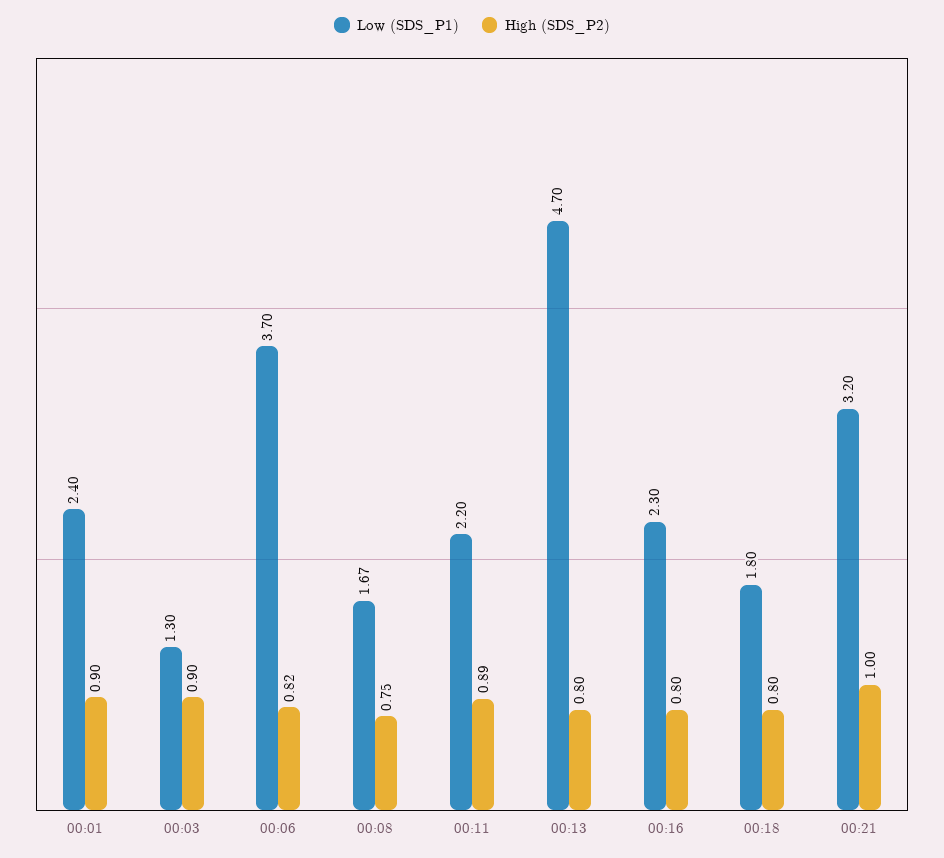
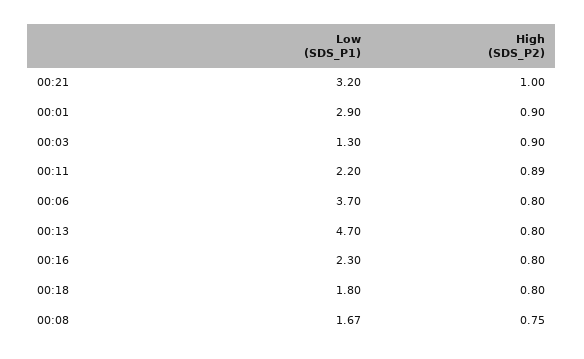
Low (SDS_P1), 00:01: 2.4 -> 2.9
High (SDS_P2), 00:06: 0.82 -> 0.8

